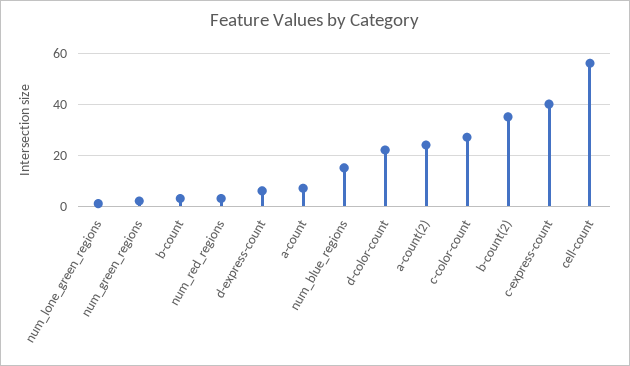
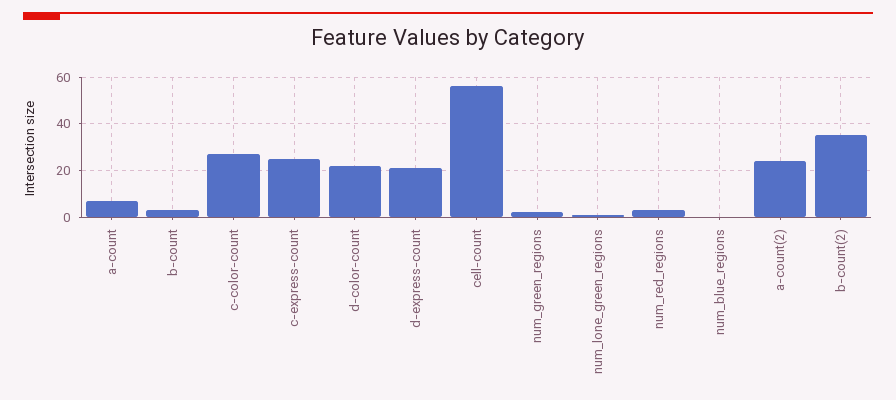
d-express-count: 5 -> 20
num_blue_regions: 15 -> 0
c-express-count: 40 -> 25

